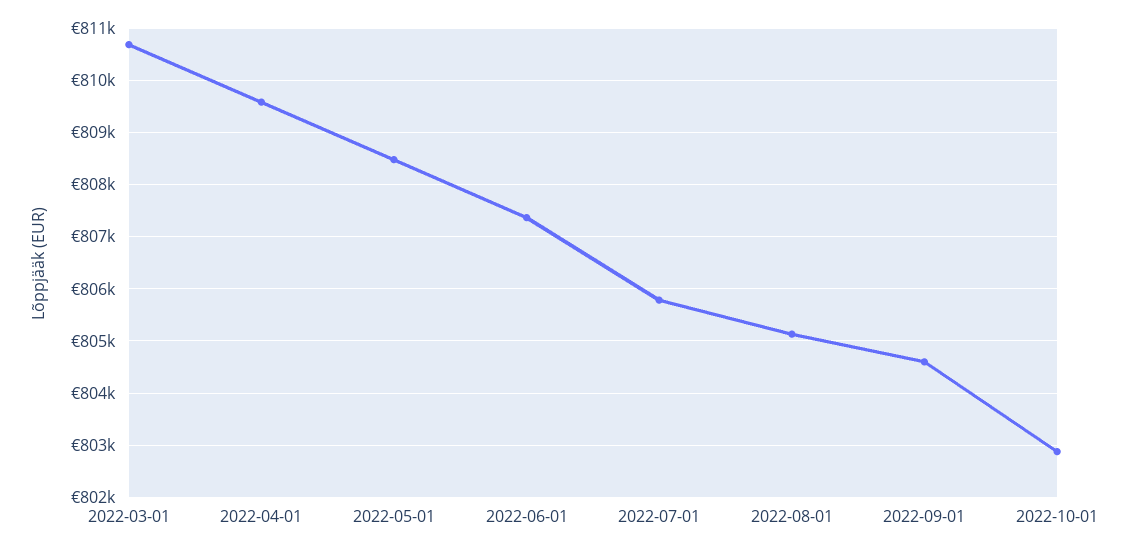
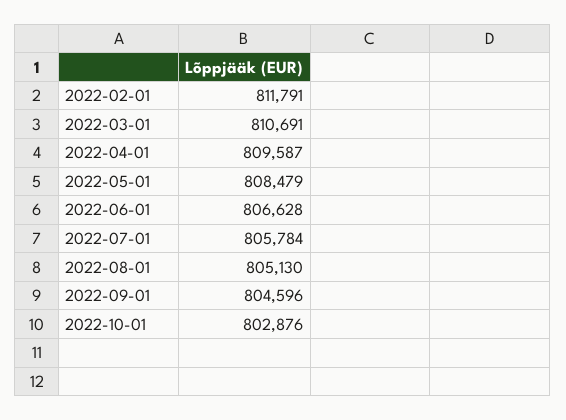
2022-06-01: 807400 -> 806628
2022-02-01: none -> 811791

